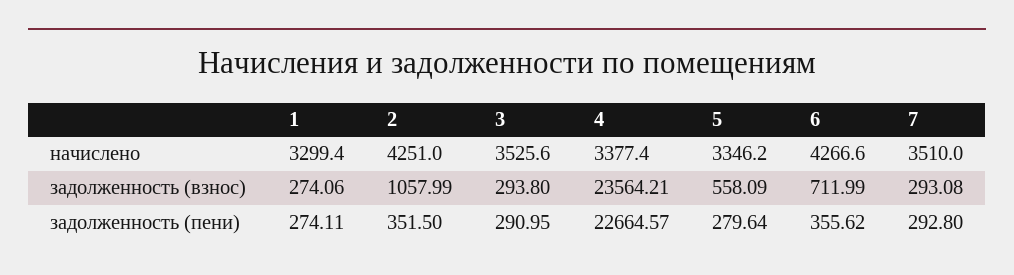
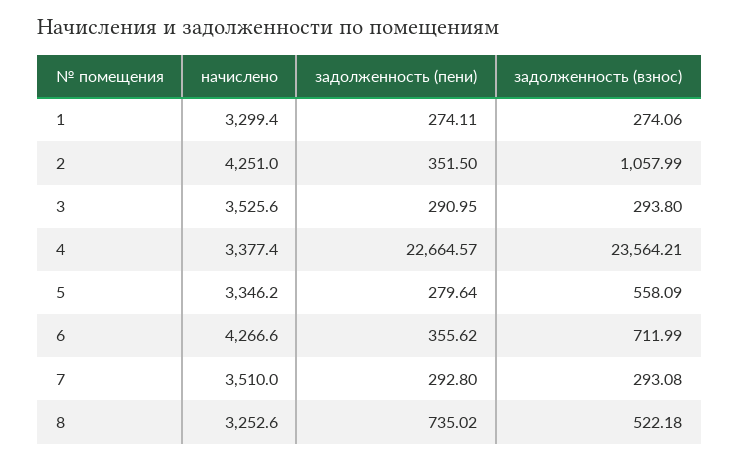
8, начислено: none -> 3252.6
8, задолженность (пени): none -> 735.02
8, задолженность (взнос): none -> 522.18

